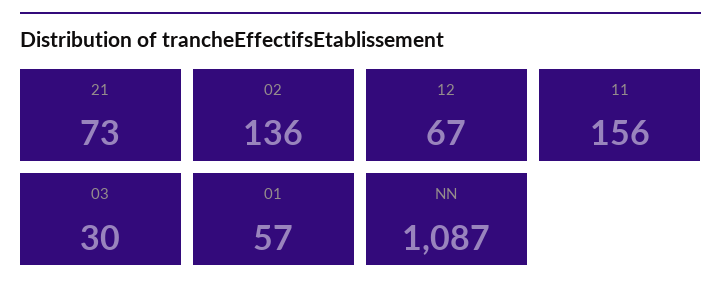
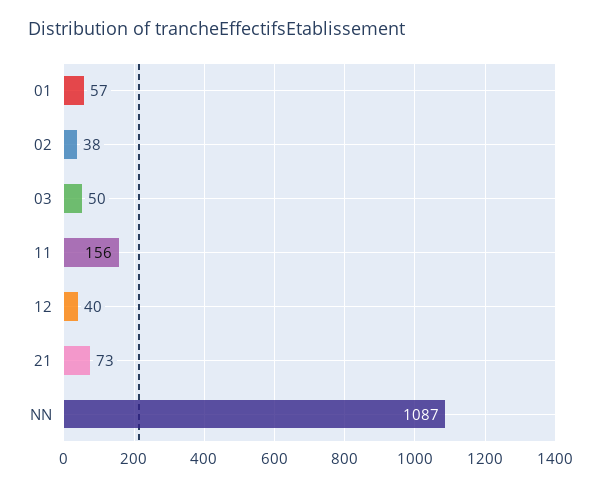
02: 136 -> 38
12: 67 -> 40
03: 30 -> 50

